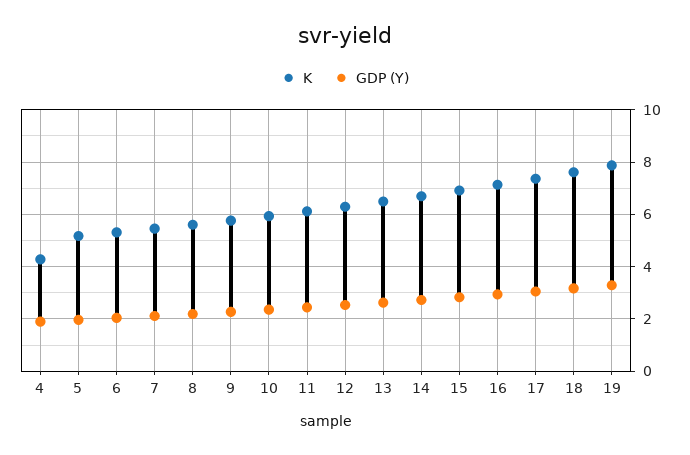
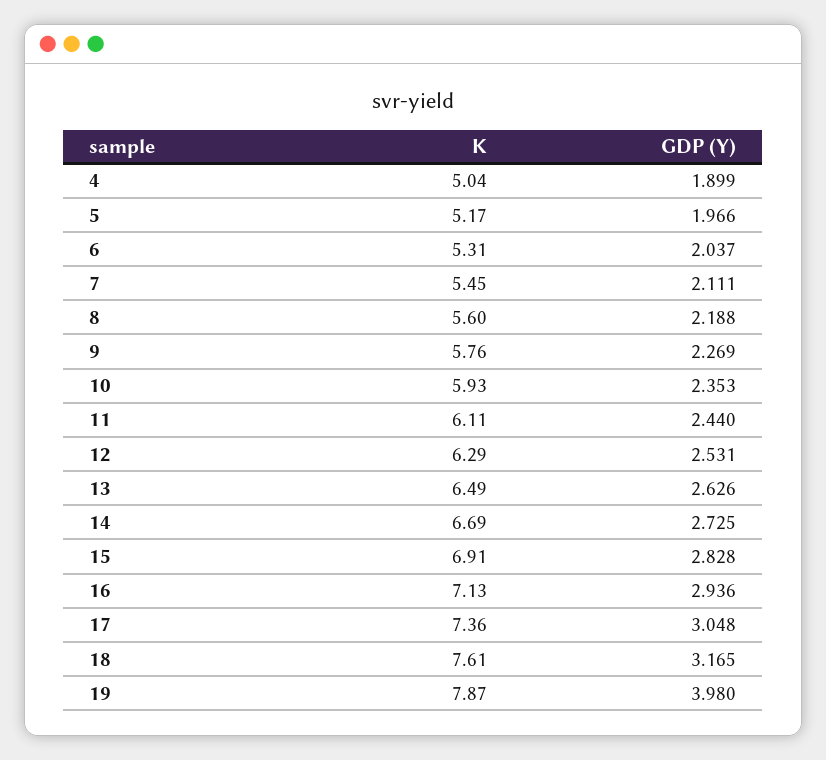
K, 4: 4.25 -> 5.04
GDP (Y), 19: 3.25 -> 3.98

